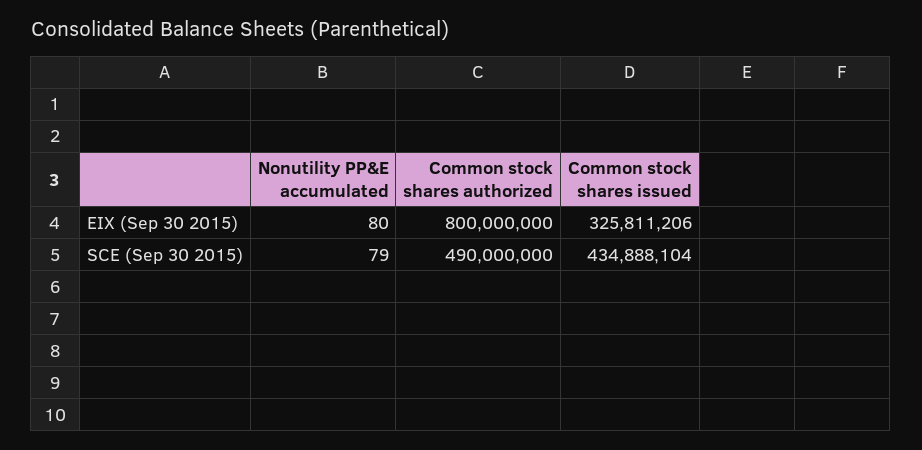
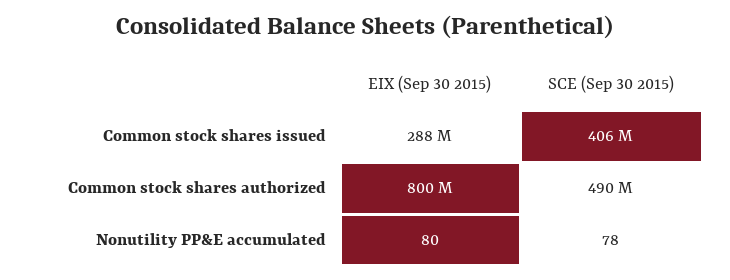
Common stock shares issued, EIX (Sep 30 2015): 325811206 -> 288000000
Nonutility PP&E accumulated, SCE (Sep 30 2015): 79 -> 78
Common stock shares issued, SCE (Sep 30 2015): 434888104 -> 406000000

